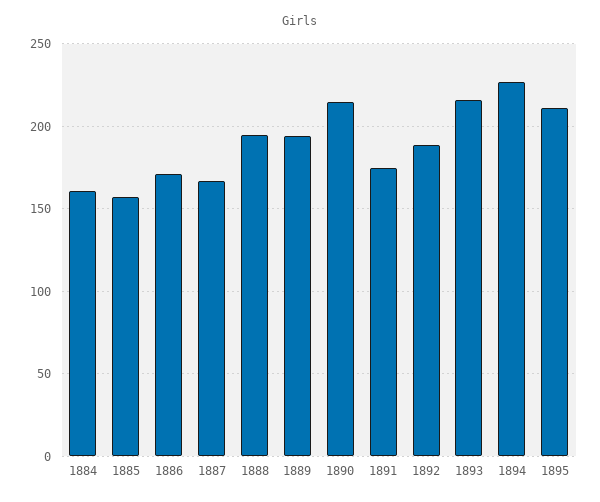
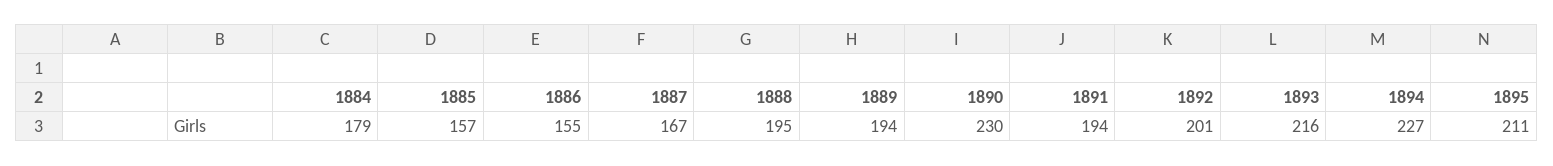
1884: 160 -> 179
1886: 170 -> 155
1890: 215 -> 230
1891: 175 -> 194
1892: 190 -> 201

